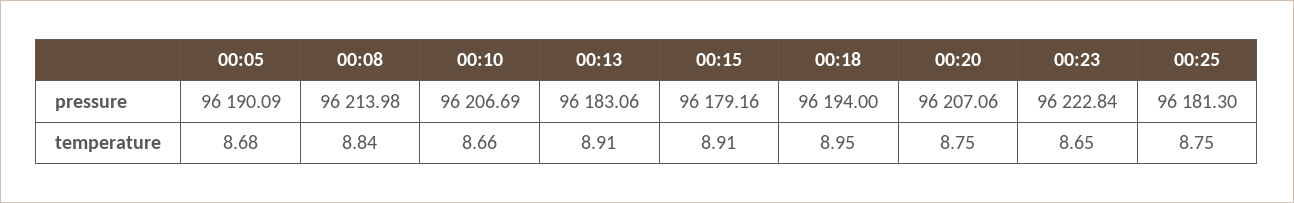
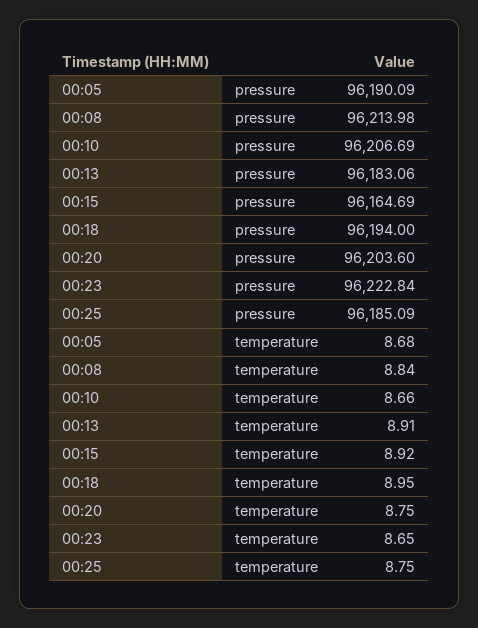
00:15, pressure: 96179.16 -> 96164.69
00:20, pressure: 96207.06 -> 96203.6
00:25, pressure: 96181.3 -> 96185.09
00:15, temperature: 8.91 -> 8.92

